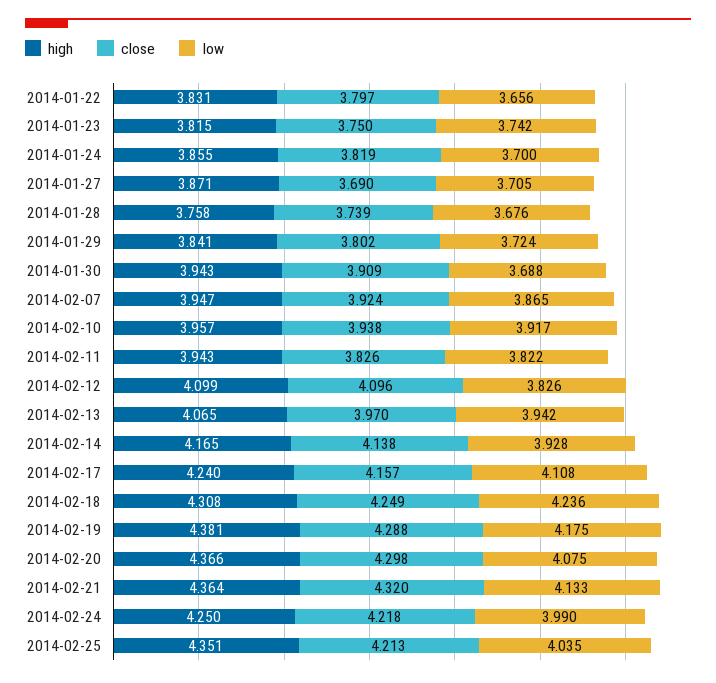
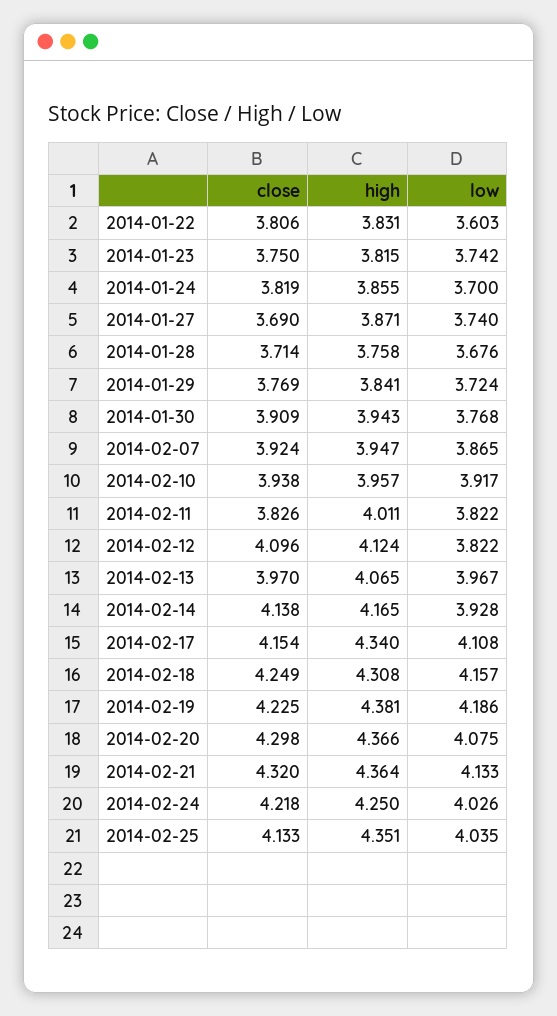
close, 2014-01-22: 3.797 -> 3.806
low, 2014-01-22: 3.656 -> 3.603
low, 2014-01-27: 3.705 -> 3.74
close, 2014-01-28: 3.739 -> 3.714
close, 2014-01-29: 3.802 -> 3.769
low, 2014-01-30: 3.688 -> 3.768
high, 2014-02-11: 3.943 -> 4.011
high, 2014-02-12: 4.099 -> 4.124
low, 2014-02-12: 3.826 -> 3.822
low, 2014-02-13: 3.942 -> 3.967
high, 2014-02-17: 4.24 -> 4.34
close, 2014-02-17: 4.157 -> 4.154
low, 2014-02-18: 4.236 -> 4.157
close, 2014-02-19: 4.288 -> 4.225
low, 2014-02-19: 4.175 -> 4.186
low, 2014-02-24: 3.99 -> 4.026
close, 2014-02-25: 4.213 -> 4.133

